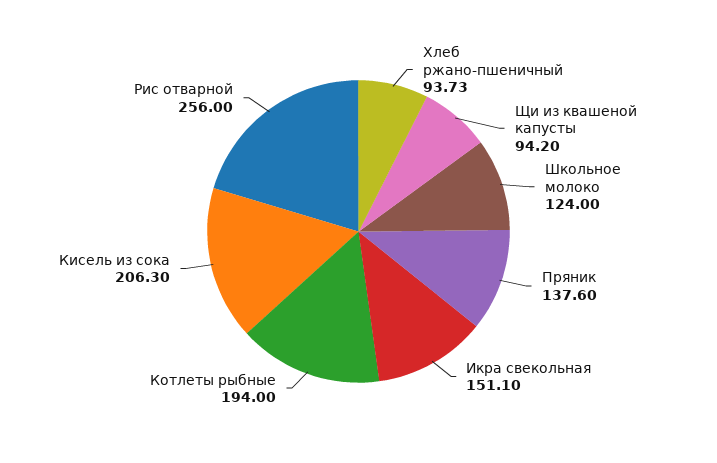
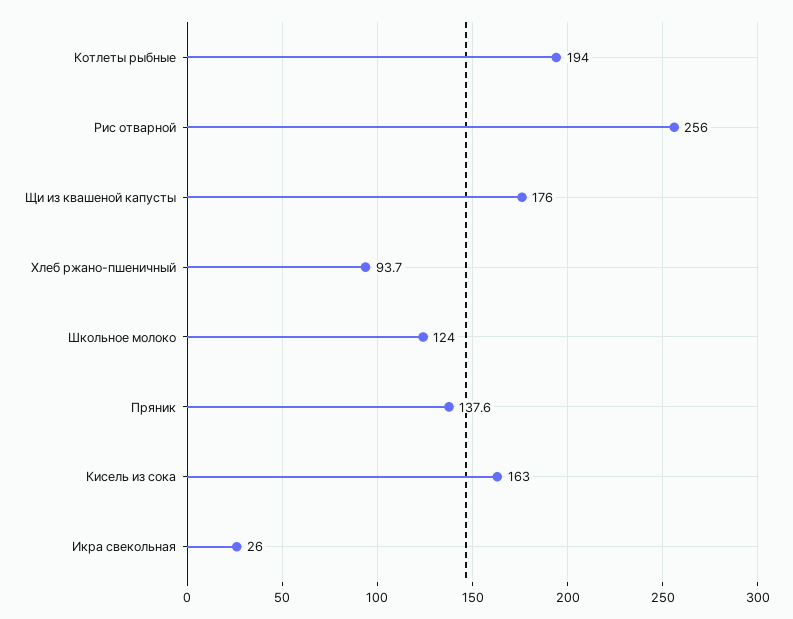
Щи из квашеной капусты: 94.2 -> 176
Икра свекольная: 151.1 -> 26
Кисель из сока: 206.3 -> 163

